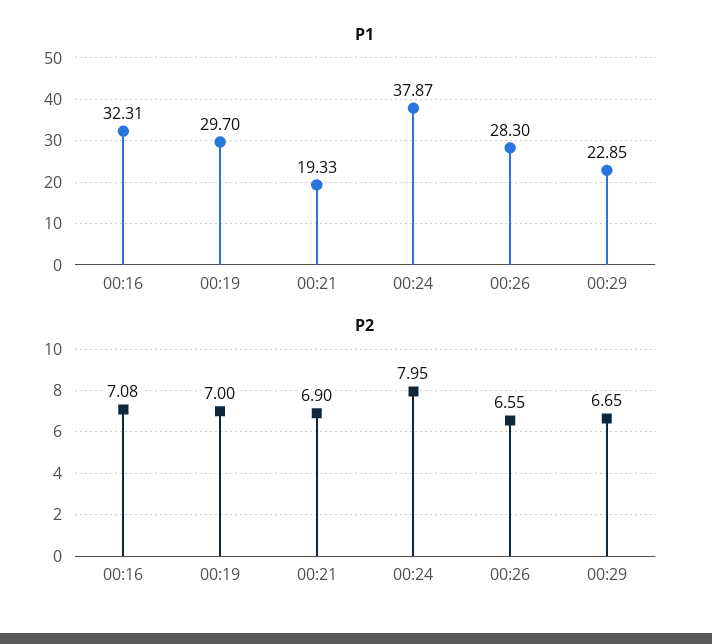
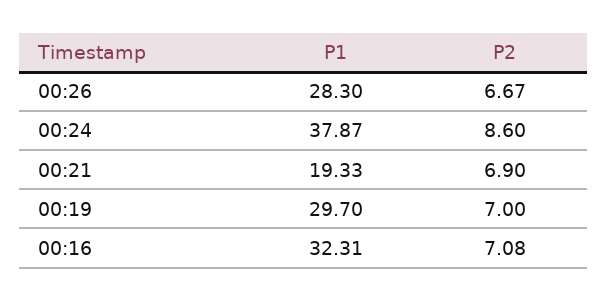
P1, 00:29: 22.85 -> none
P2, 00:24: 7.95 -> 8.6
P2, 00:26: 6.55 -> 6.67
P2, 00:29: 6.65 -> none

